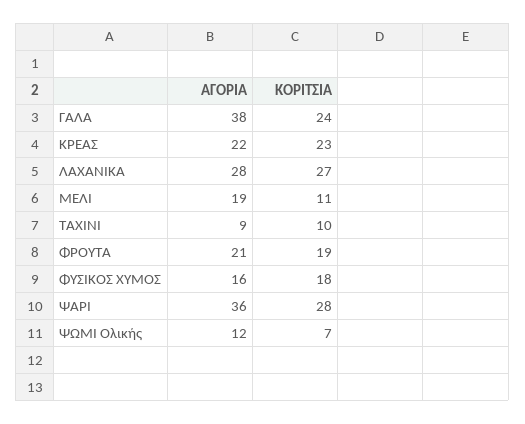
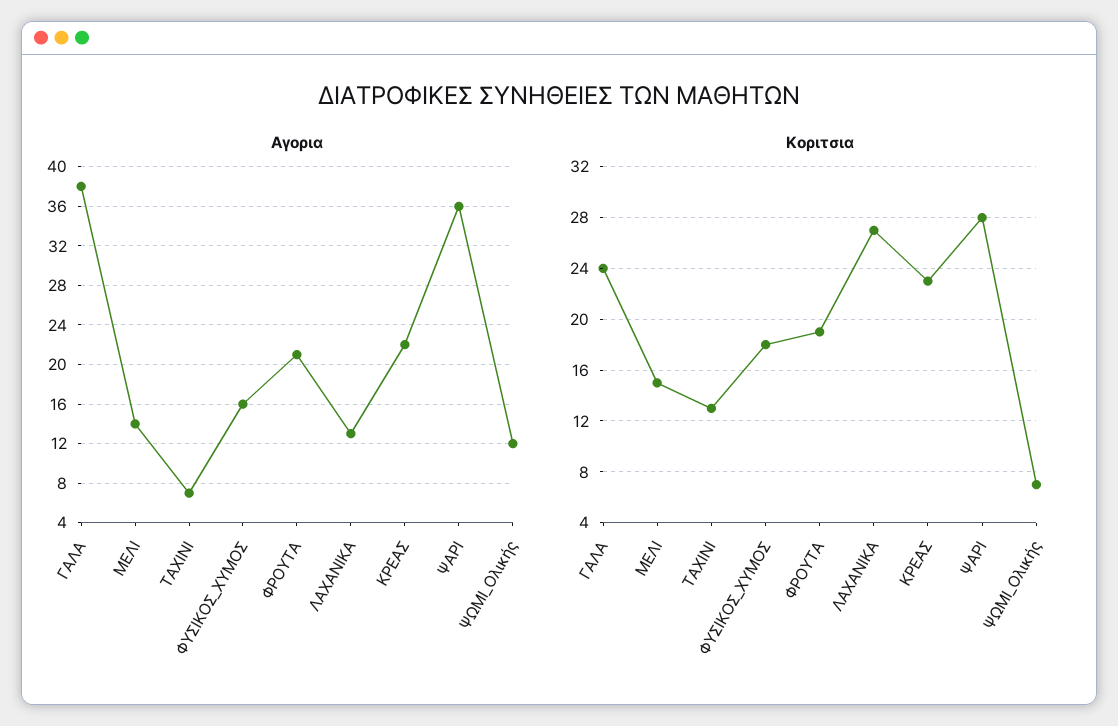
ΑΓΟΡΙΑ, ΛΑΧΑΝΙΚΑ: 28 -> 13
ΑΓΟΡΙΑ, ΜΕΛΙ: 19 -> 14
ΚΟΡΙΤΣΙΑ, ΜΕΛΙ: 11 -> 15
ΑΓΟΡΙΑ, ΤΑΧΙΝΙ: 9 -> 7
ΚΟΡΙΤΣΙΑ, ΤΑΧΙΝΙ: 10 -> 13

